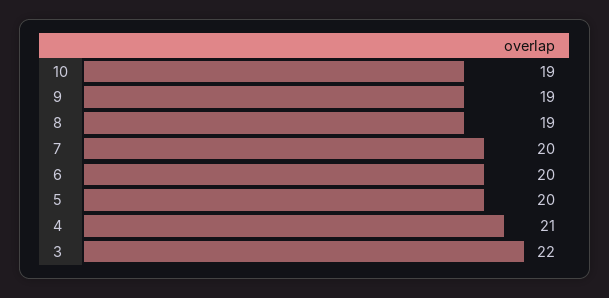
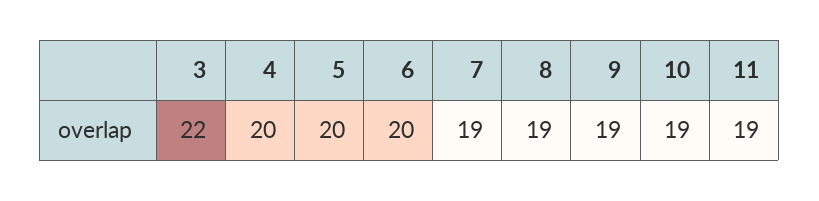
7: 20 -> 19
4: 21 -> 20
11: none -> 19

